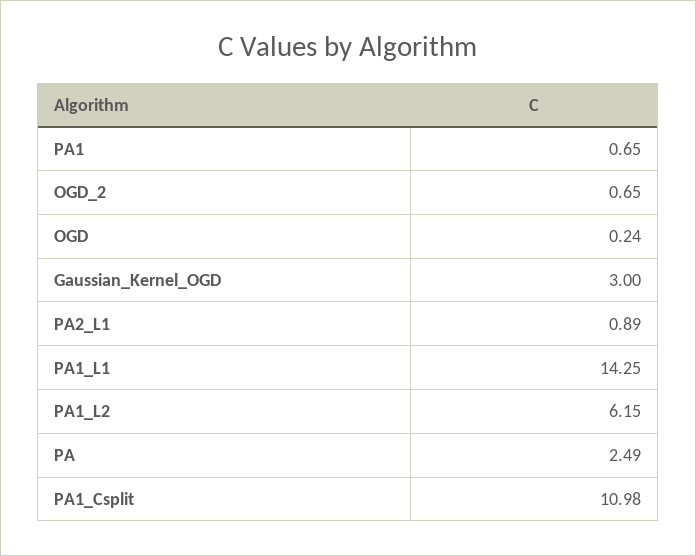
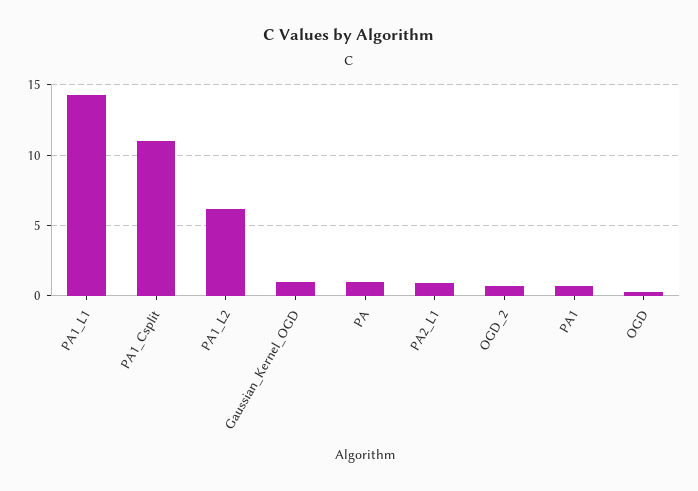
Gaussian_Kernel_OGD: 3 -> 1
PA: 2.49 -> 1

